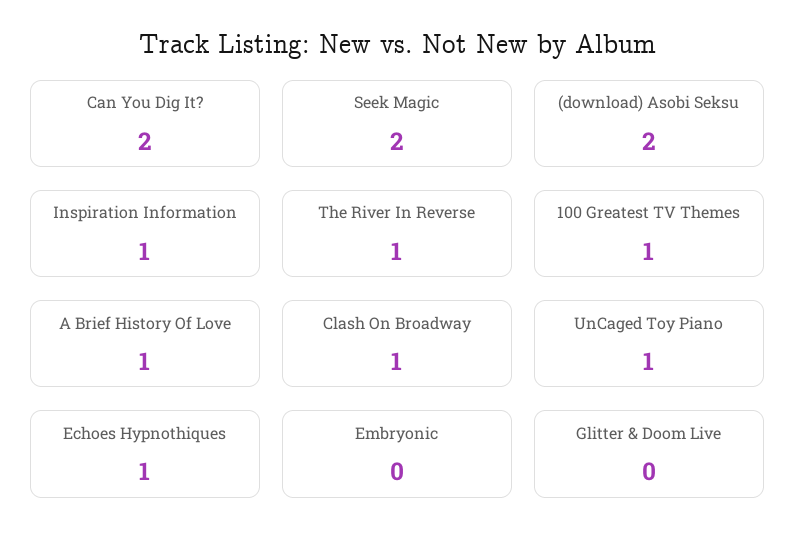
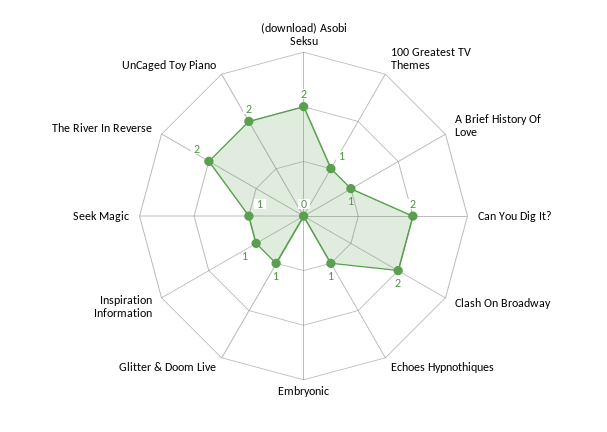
Seek Magic: 2 -> 1
The River In Reverse: 1 -> 2
Clash On Broadway: 1 -> 2
UnCaged Toy Piano: 1 -> 2
Glitter & Doom Live: 0 -> 1

